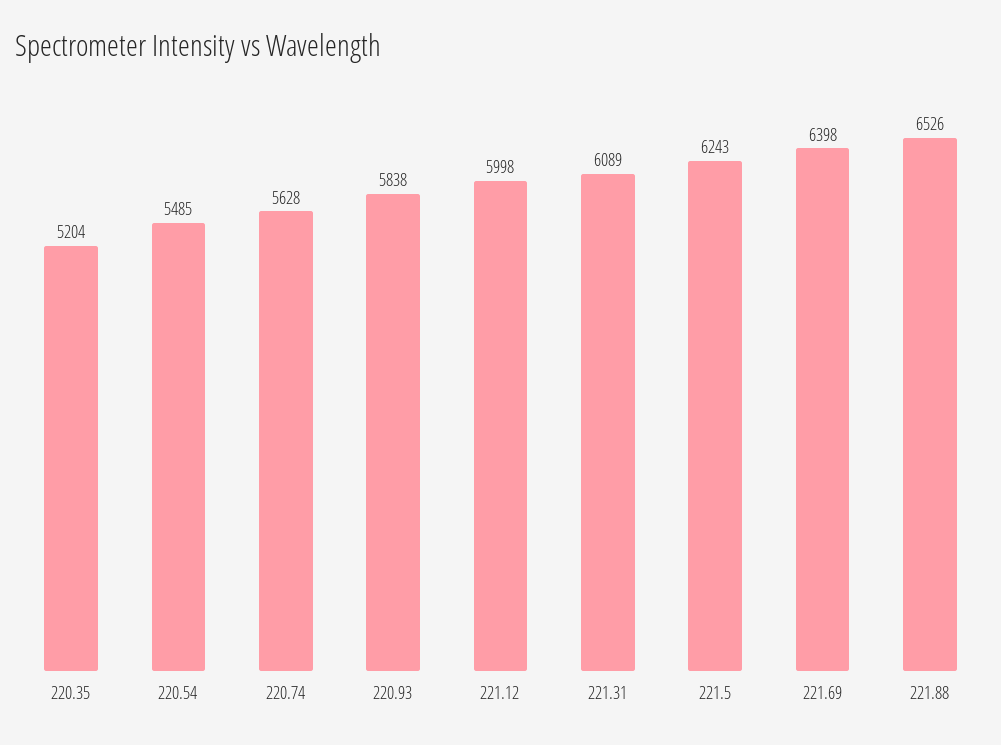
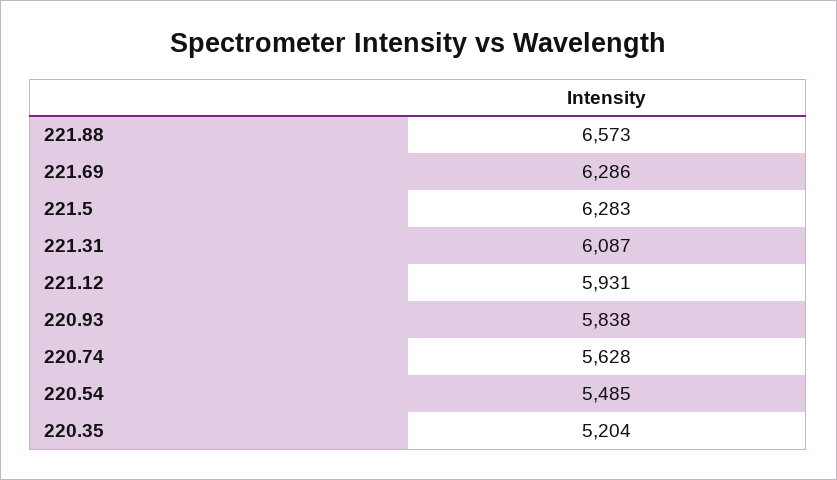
221.12: 5998 -> 5931
221.31: 6089 -> 6087
221.5: 6243 -> 6283
221.69: 6398 -> 6286
221.88: 6526 -> 6573

